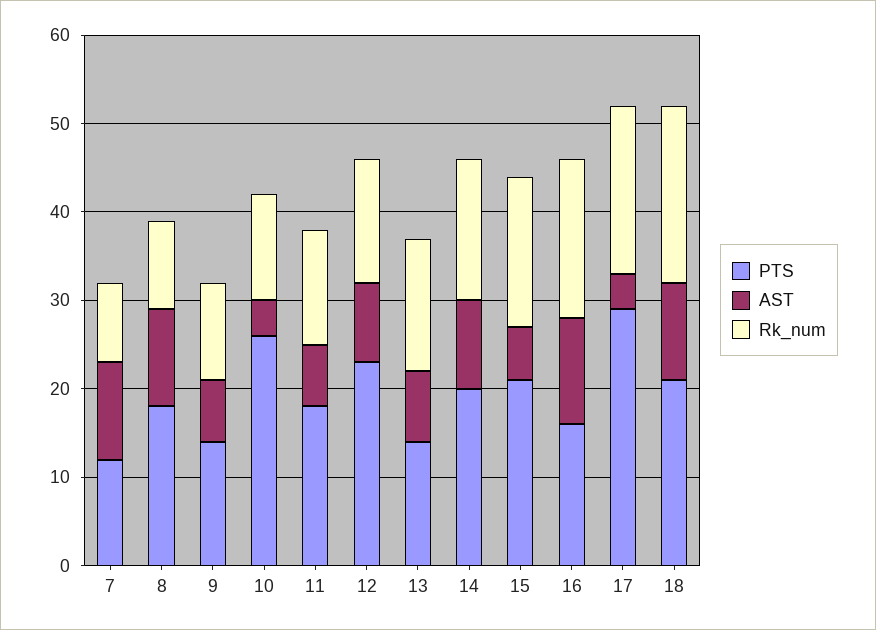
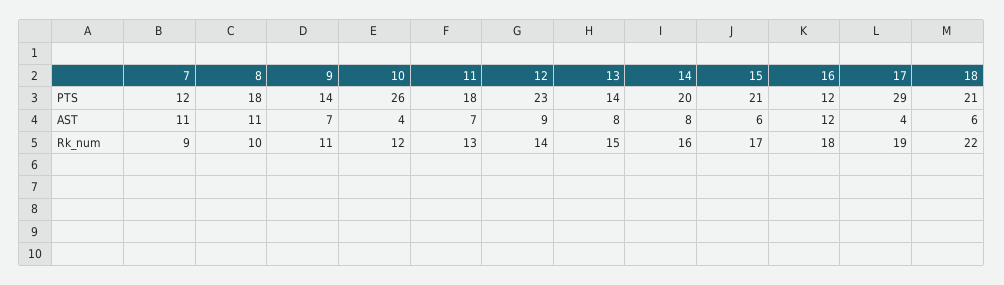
AST, 14: 10 -> 8
PTS, 16: 16 -> 12
AST, 18: 11 -> 6
Rk_num, 18: 20 -> 22

